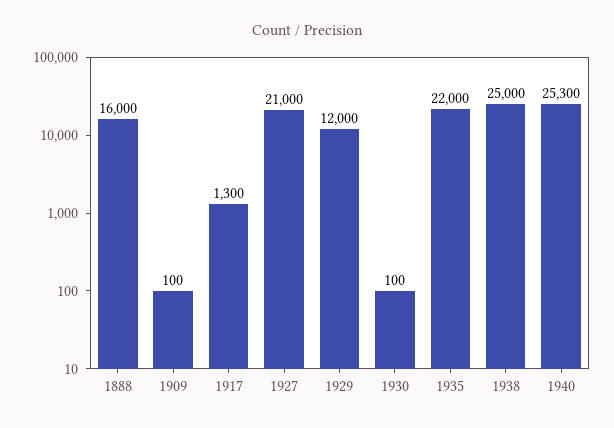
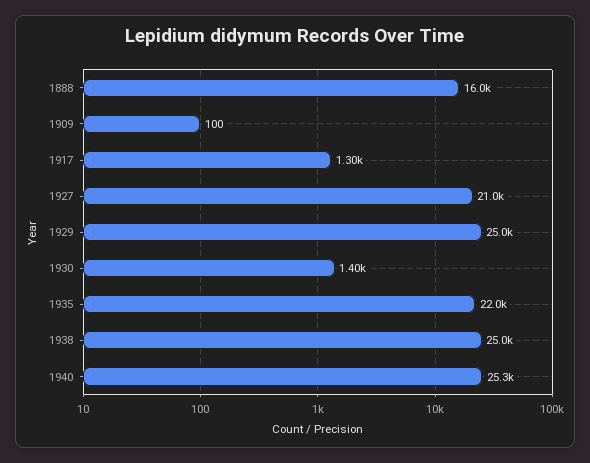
1929: 12000 -> 25000
1930: 100 -> 1400

